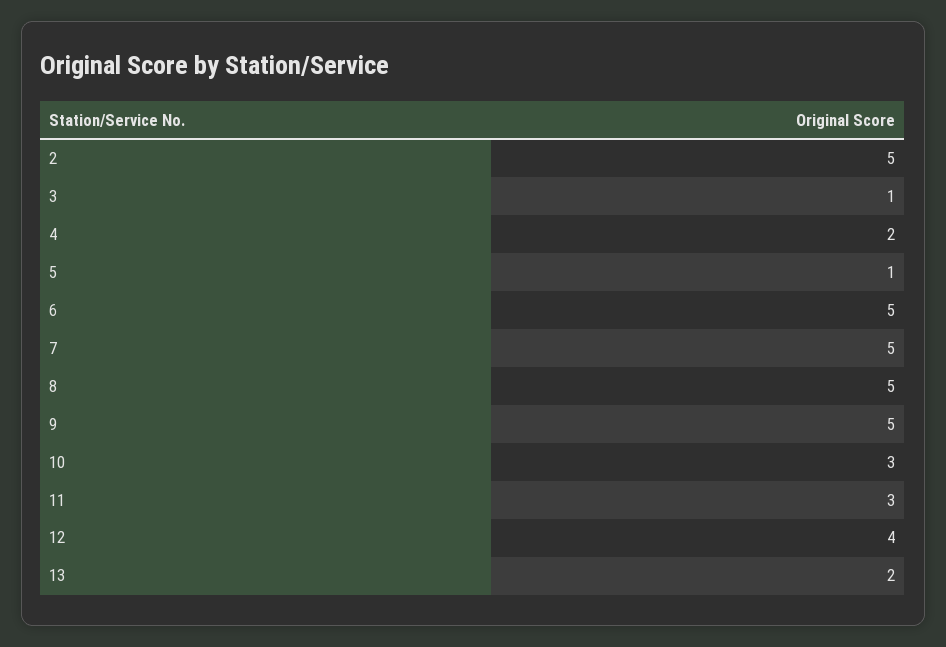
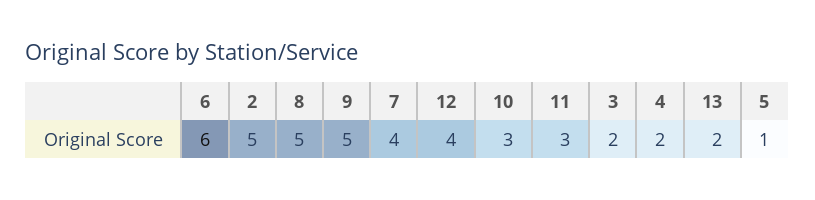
3: 1 -> 2
6: 5 -> 6
7: 5 -> 4

